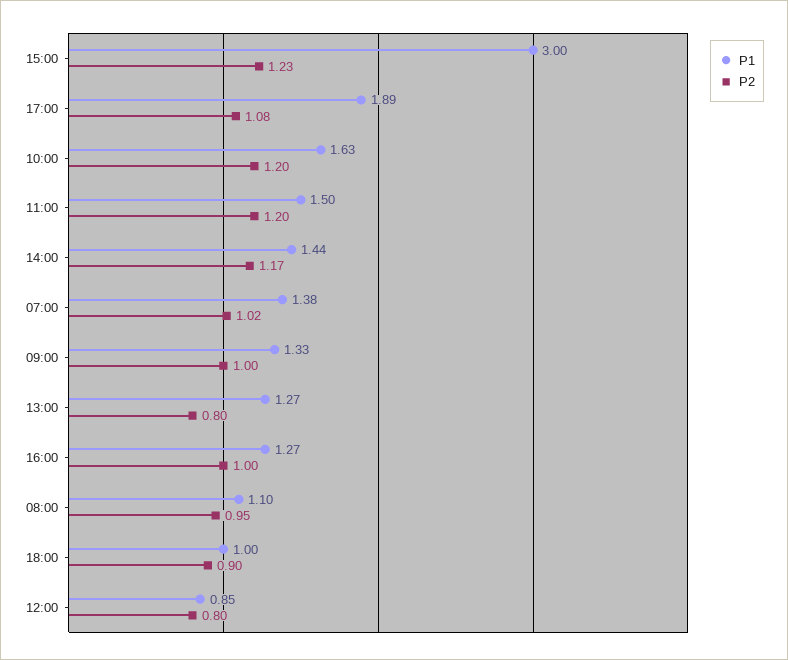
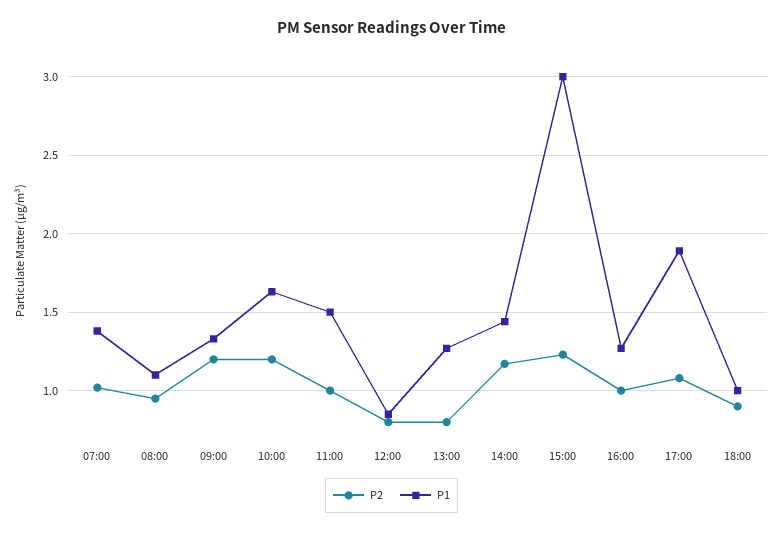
P2, 11:00: 1.2 -> 1
P2, 09:00: 1 -> 1.2

